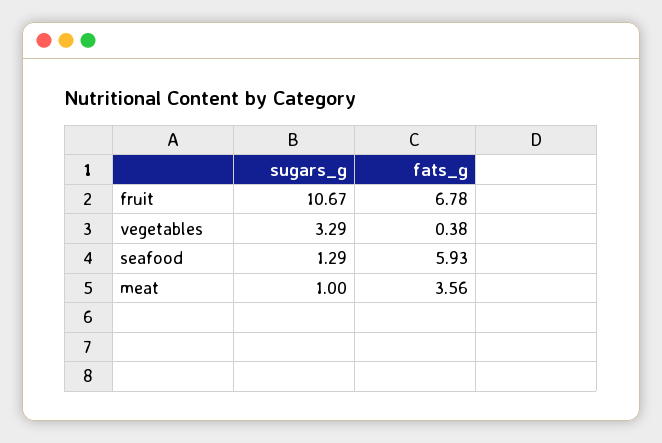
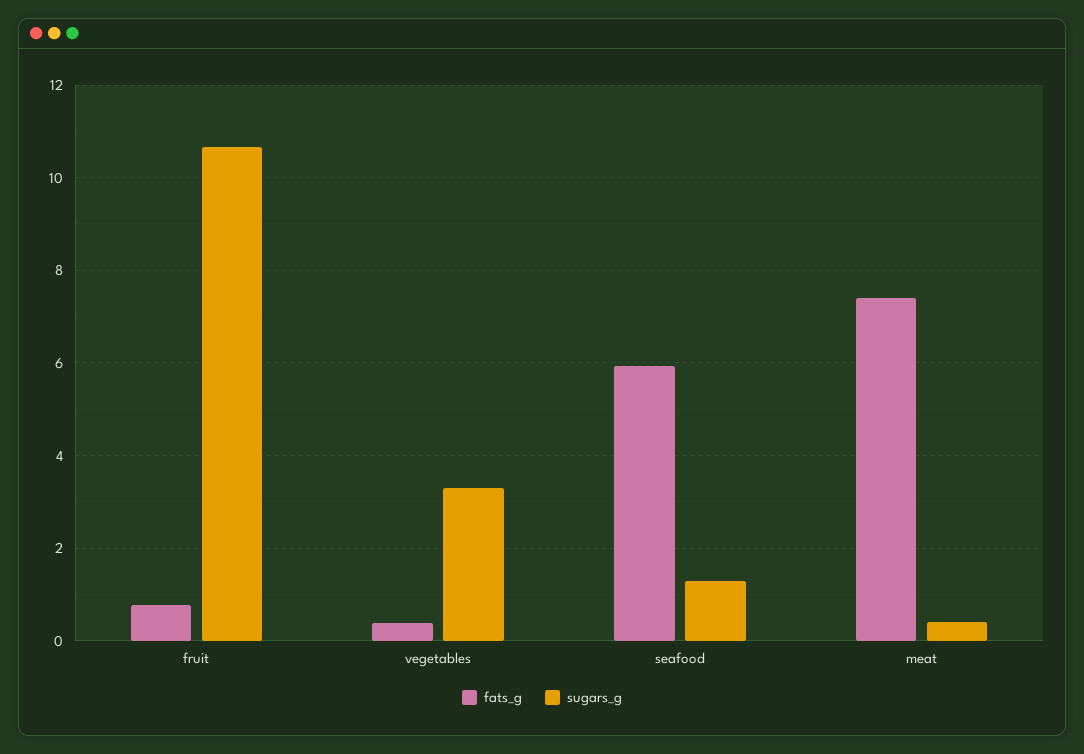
fats_g, fruit: 6.78 -> 0.8
sugars_g, meat: 1 -> 0.4
fats_g, meat: 3.56 -> 7.4

